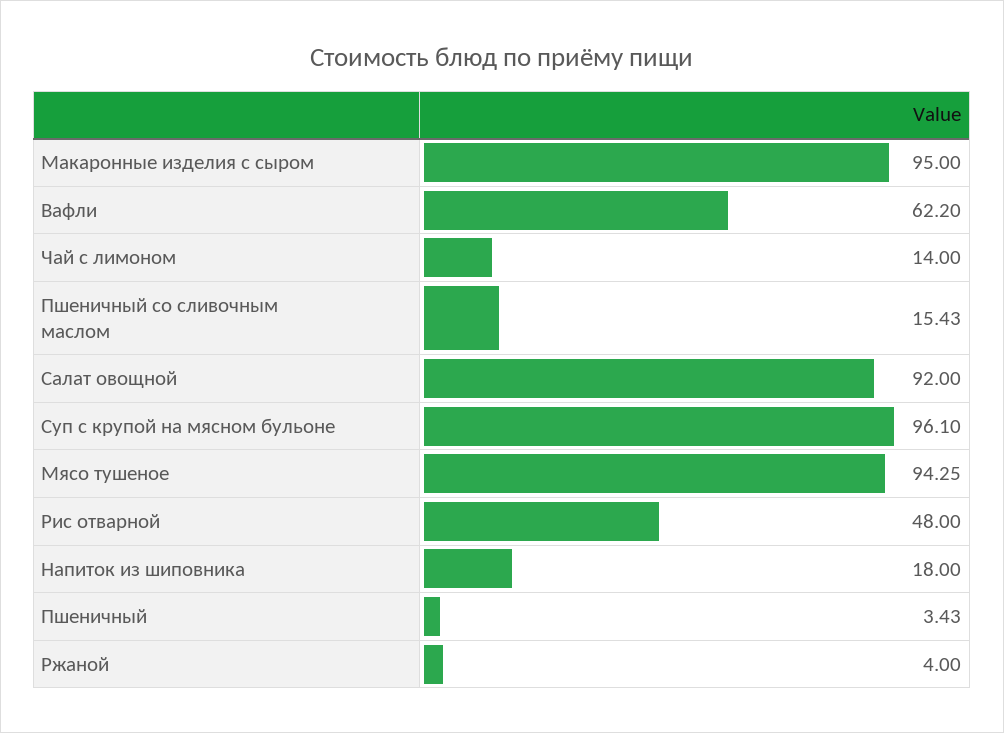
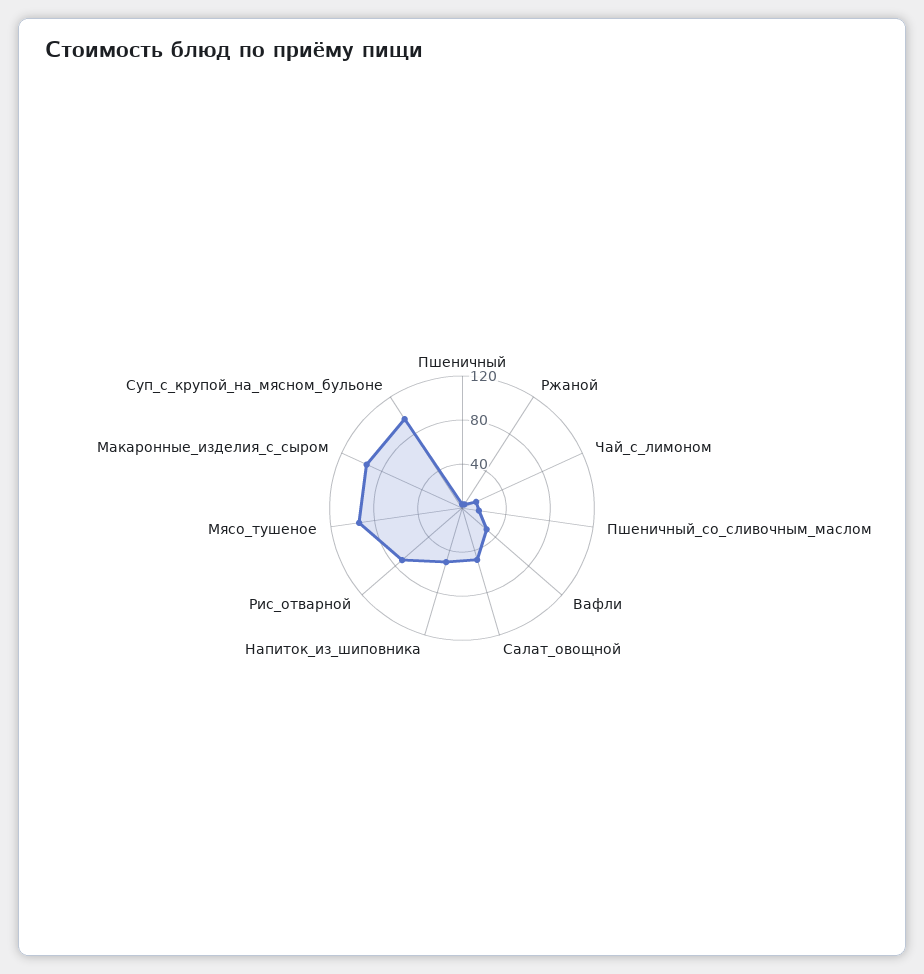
Вафли: 62.2 -> 30
Салат овощной: 92 -> 50
Рис отварной: 48 -> 70
Напиток из шиповника: 18 -> 50

